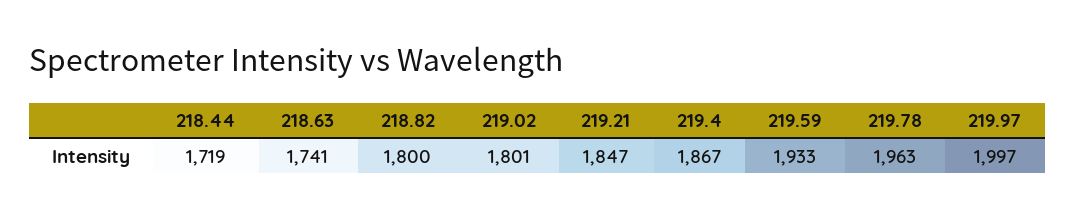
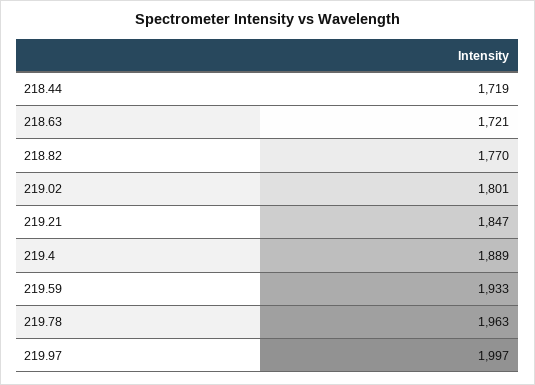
218.63: 1741 -> 1721
218.82: 1800 -> 1770
219.4: 1867 -> 1889

